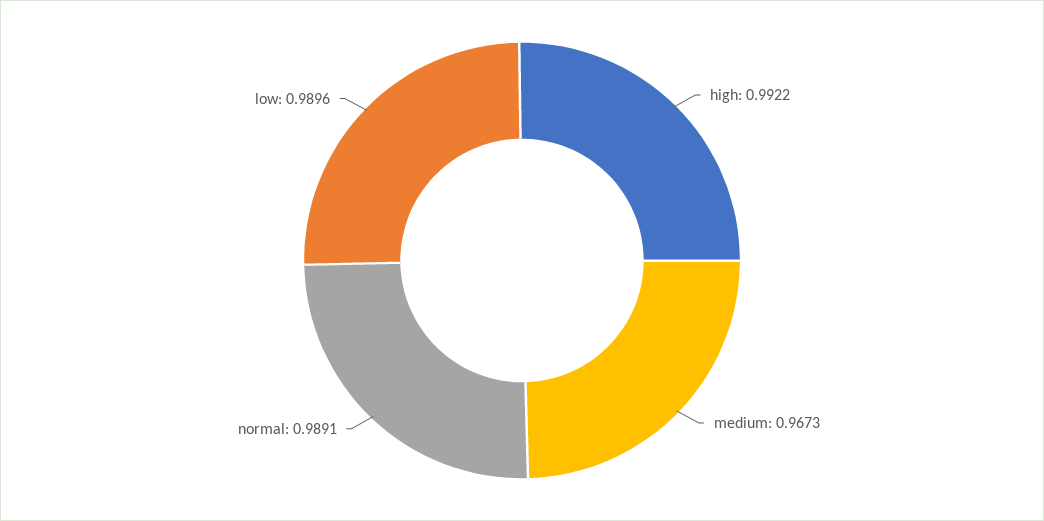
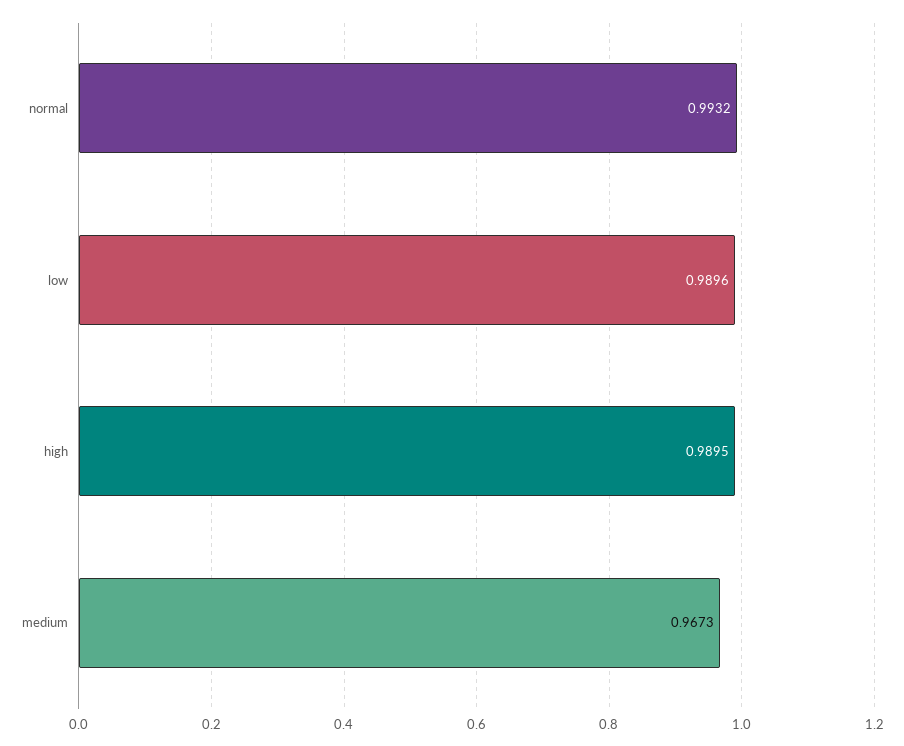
high: 0.9922 -> 0.9895
normal: 0.9891 -> 0.9932

